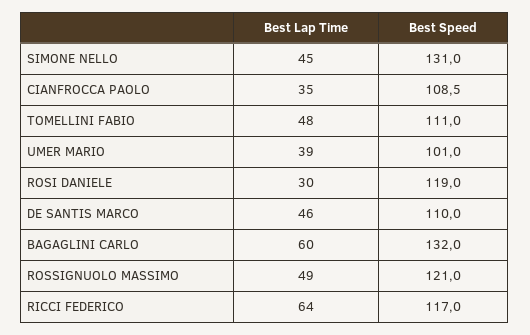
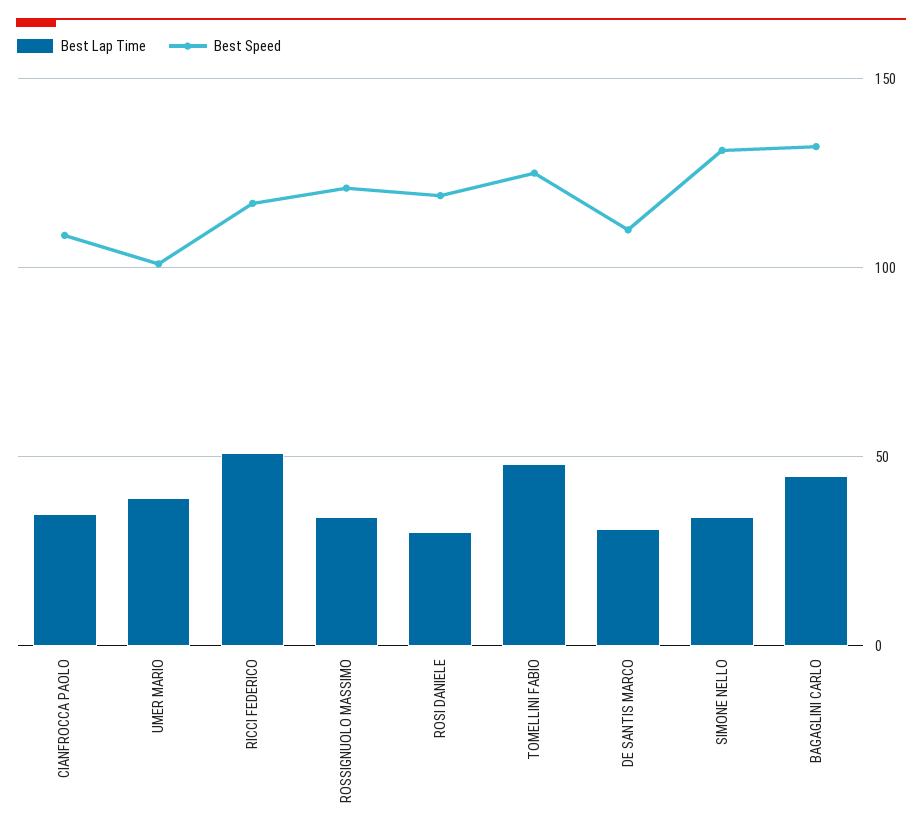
Best Lap Time, SIMONE NELLO: 45 -> 35
Best Speed, TOMELLINI FABIO: 111 -> 125
Best Lap Time, DE SANTIS MARCO: 46 -> 30
Best Lap Time, BAGAGLINI CARLO: 60 -> 45
Best Lap Time, ROSSIGNUOLO MASSIMO: 49 -> 35
Best Lap Time, RICCI FEDERICO: 64 -> 50

